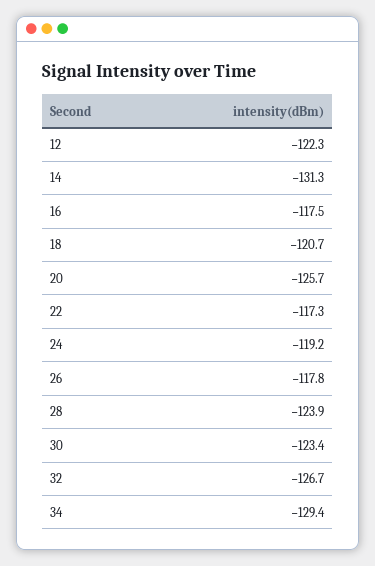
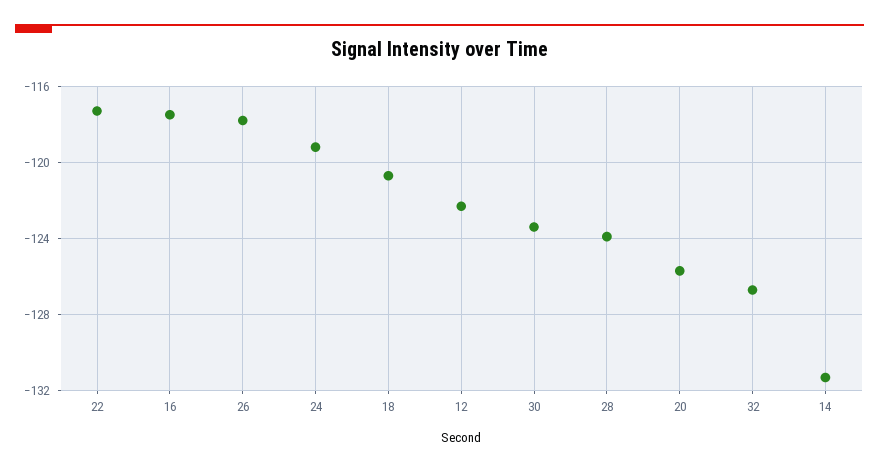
34: -129.4 -> none

